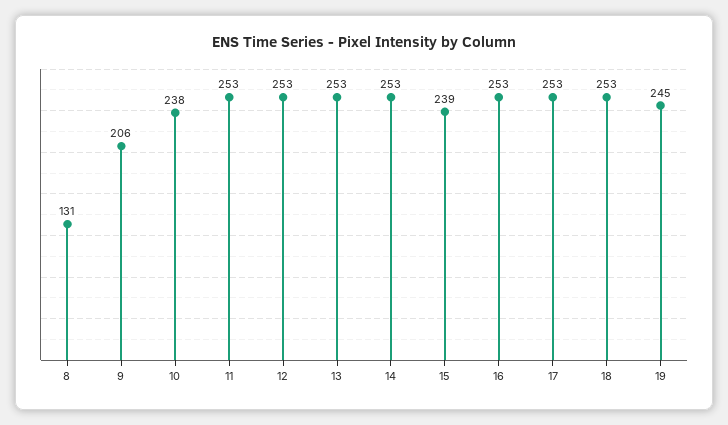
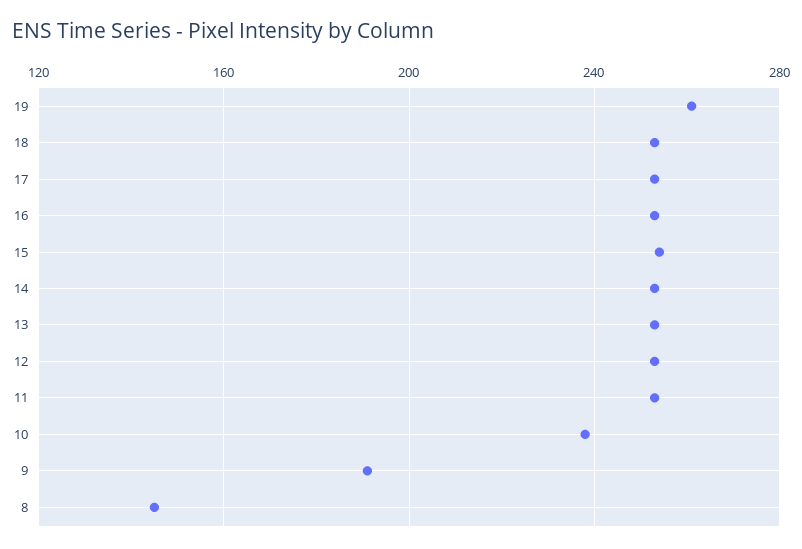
8: 131 -> 145
9: 206 -> 190
15: 239 -> 255
19: 245 -> 260

